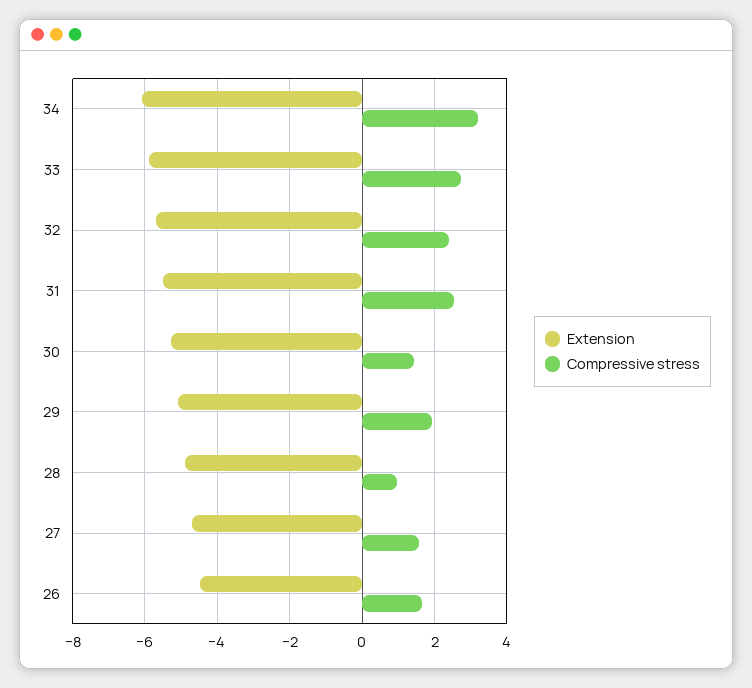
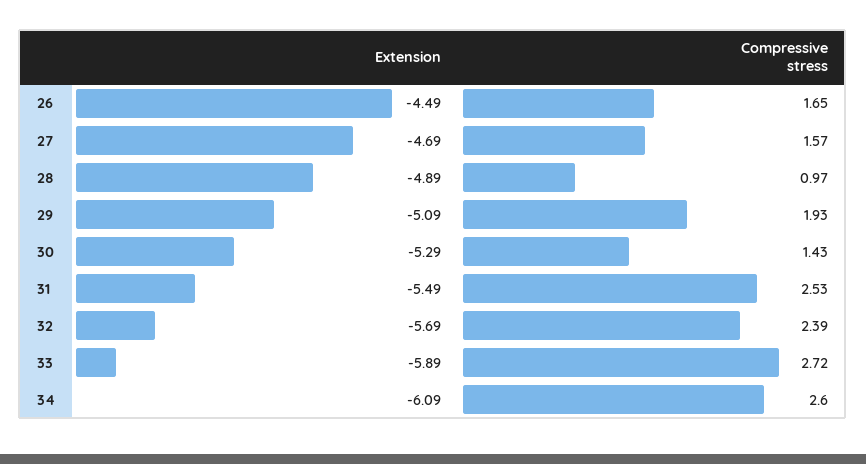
Compressive stress, 34: 3.2 -> 2.6

